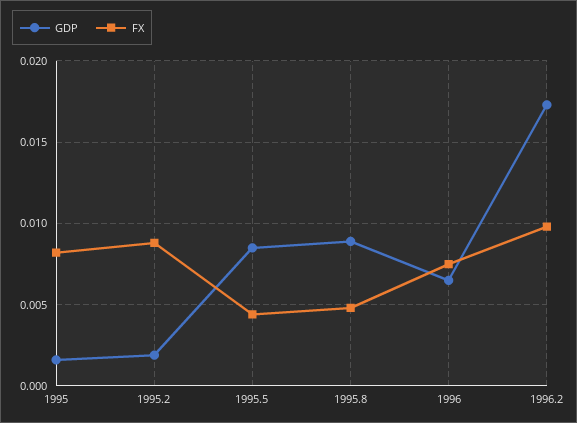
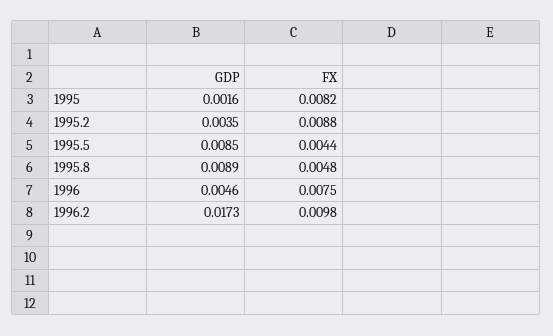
GDP, 1995.2: 0.002 -> 0.0035
GDP, 1996: 0.0065 -> 0.0046

